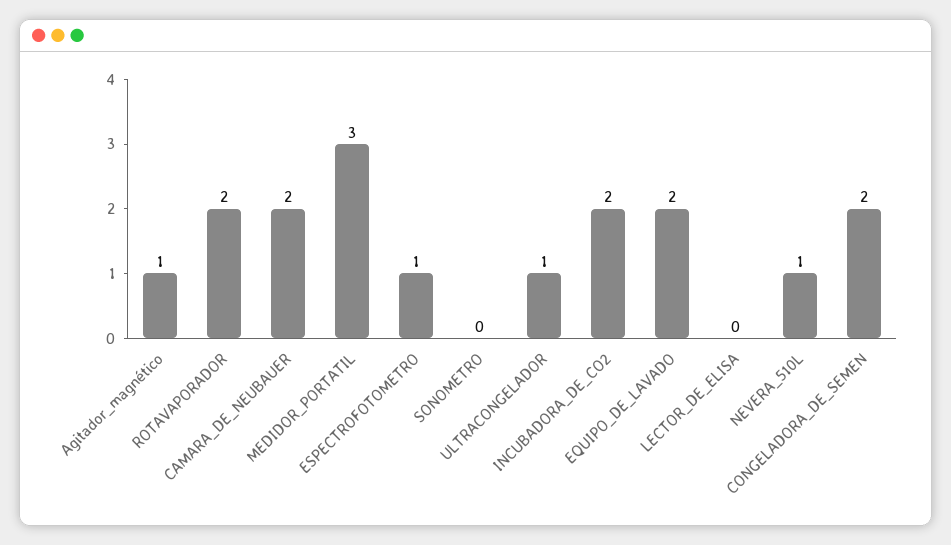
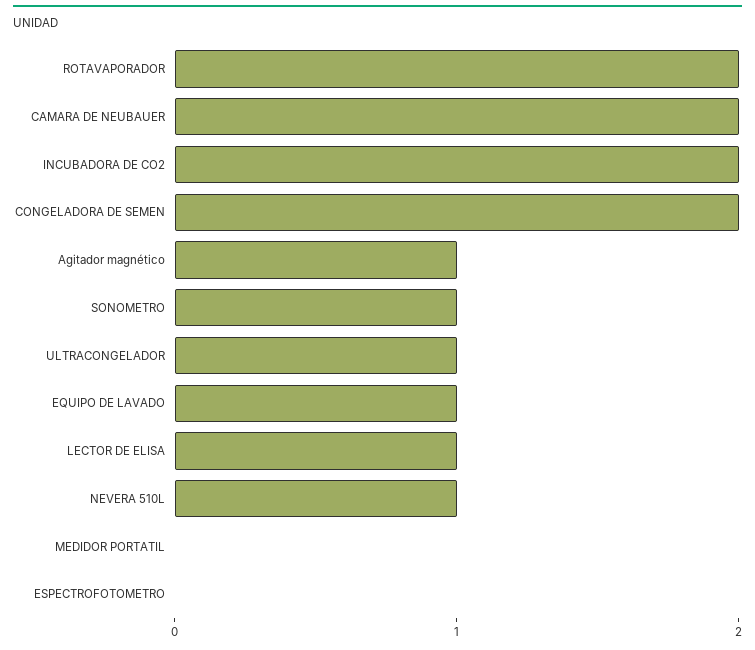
MEDIDOR_PORTATIL: 3 -> 0
ESPECTROFOTOMETRO: 1 -> 0
SONOMETRO: 0 -> 1
EQUIPO_DE_LAVADO: 2 -> 1
LECTOR_DE_ELISA: 0 -> 1

